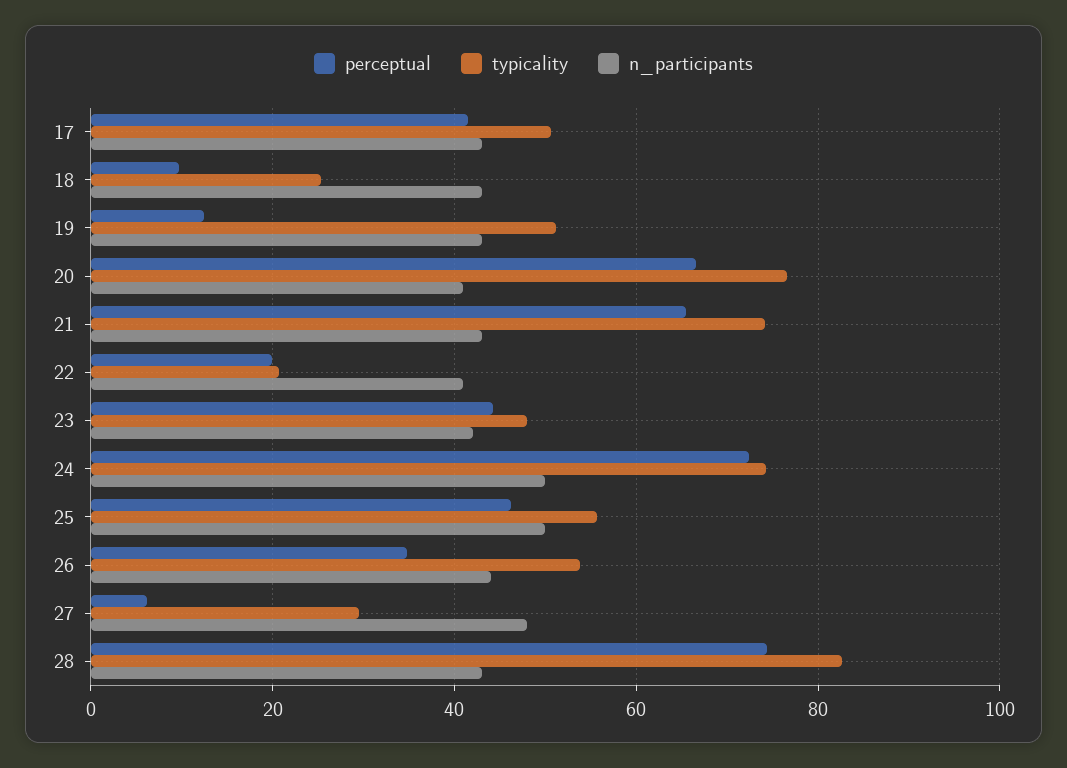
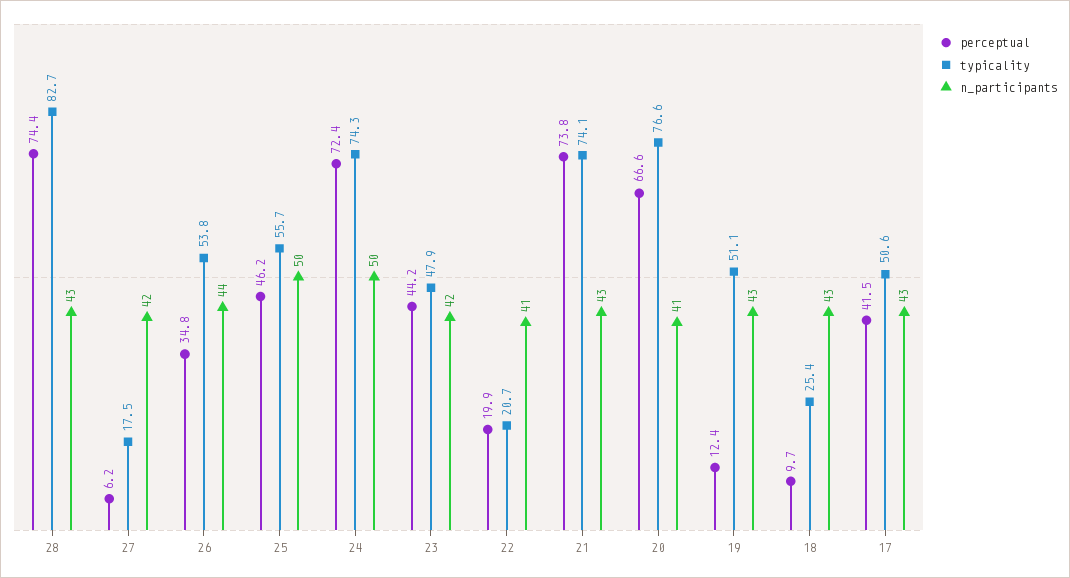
perceptual, 21: 66 -> 73.8
typicality, 27: 30 -> 17.5
n_participants, 27: 48 -> 42

